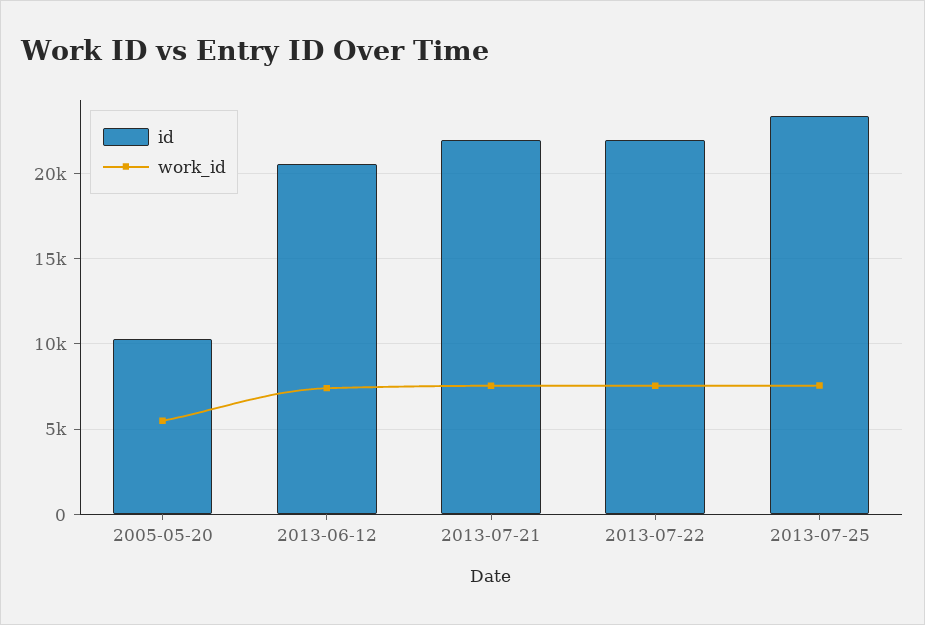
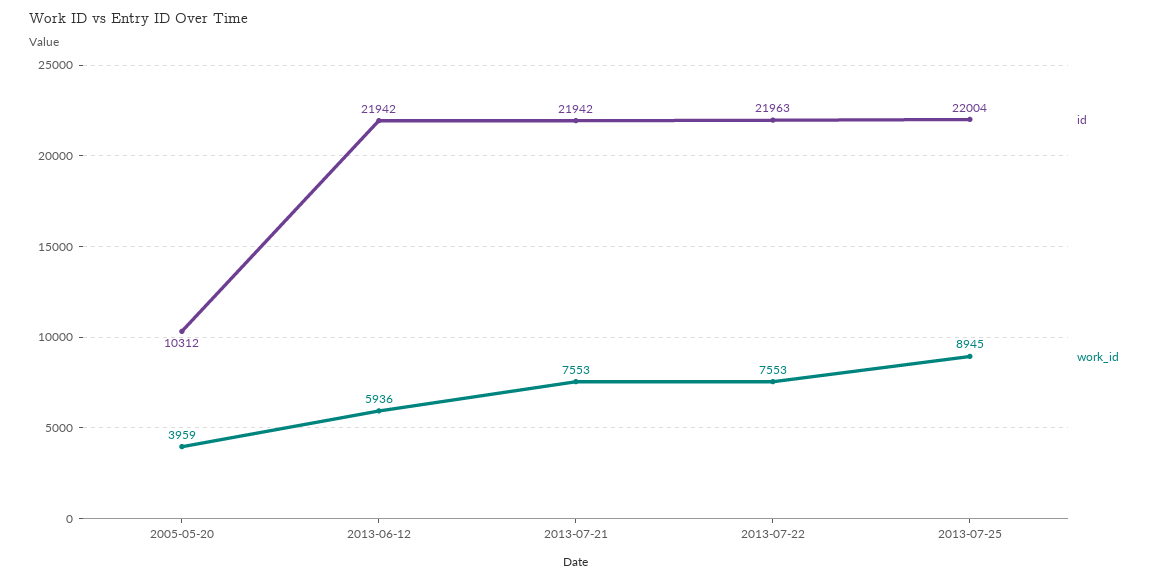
work_id, 2005-05-20: 5500 -> 3959
id, 2013-06-12: 20500 -> 21942
work_id, 2013-06-12: 7500 -> 5936
id, 2013-07-25: 23500 -> 22004
work_id, 2013-07-25: 7500 -> 8945

